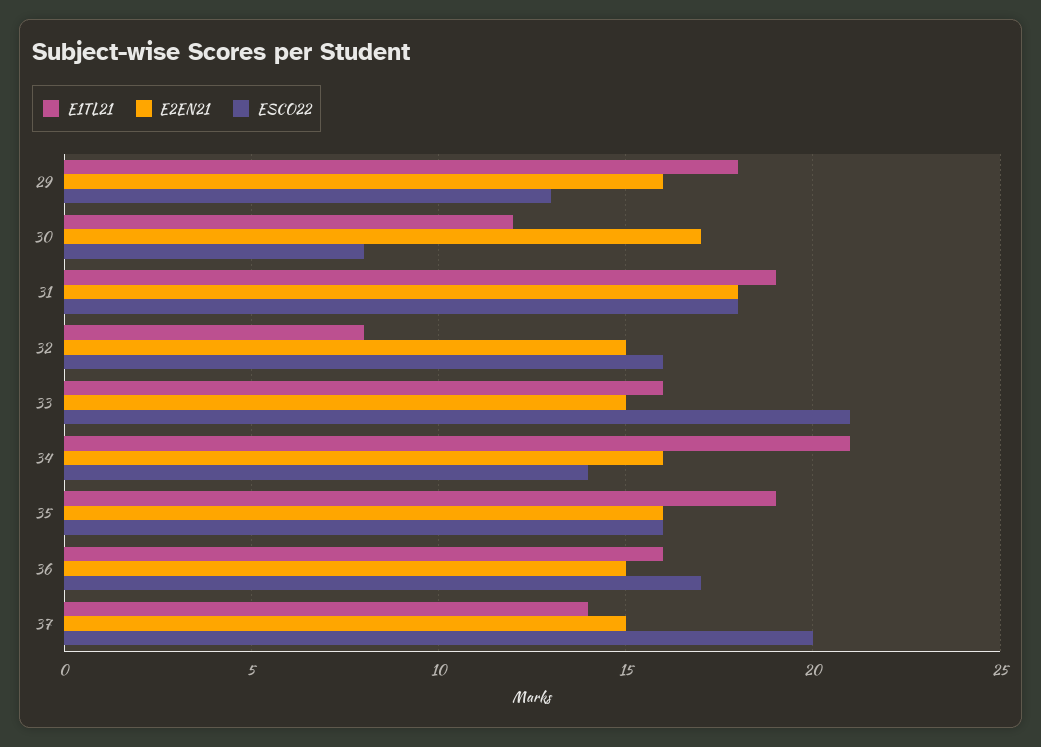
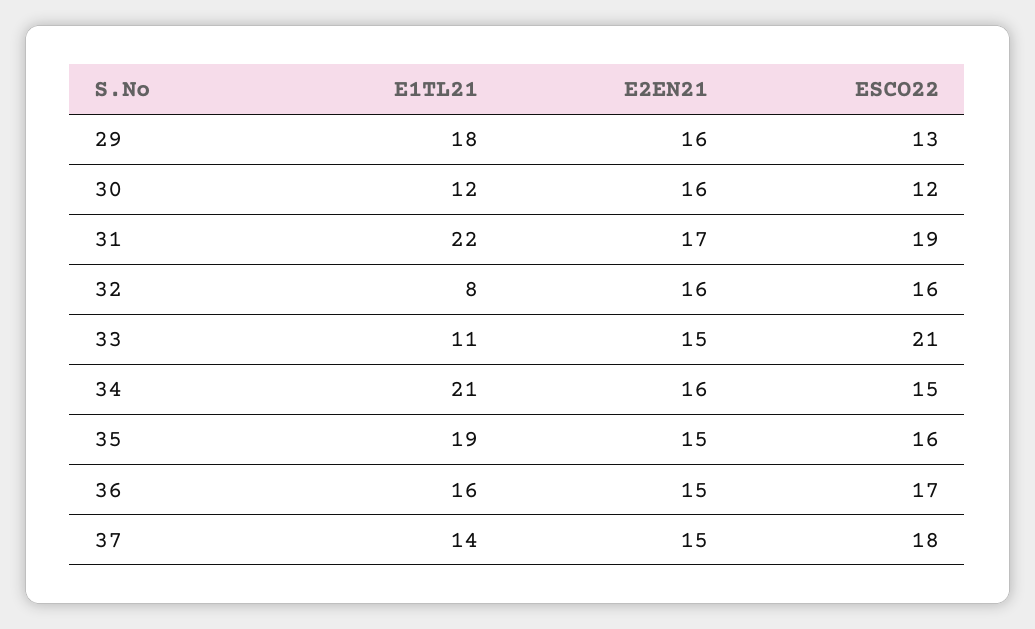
E2EN21, 30: 17 -> 16
ESCO22, 30: 8 -> 12
E1TL21, 31: 19 -> 22
E2EN21, 31: 18 -> 17
ESCO22, 31: 18 -> 19
E2EN21, 32: 15 -> 16
E1TL21, 33: 16 -> 11
ESCO22, 34: 14 -> 15
E2EN21, 35: 16 -> 15
ESCO22, 37: 20 -> 18

